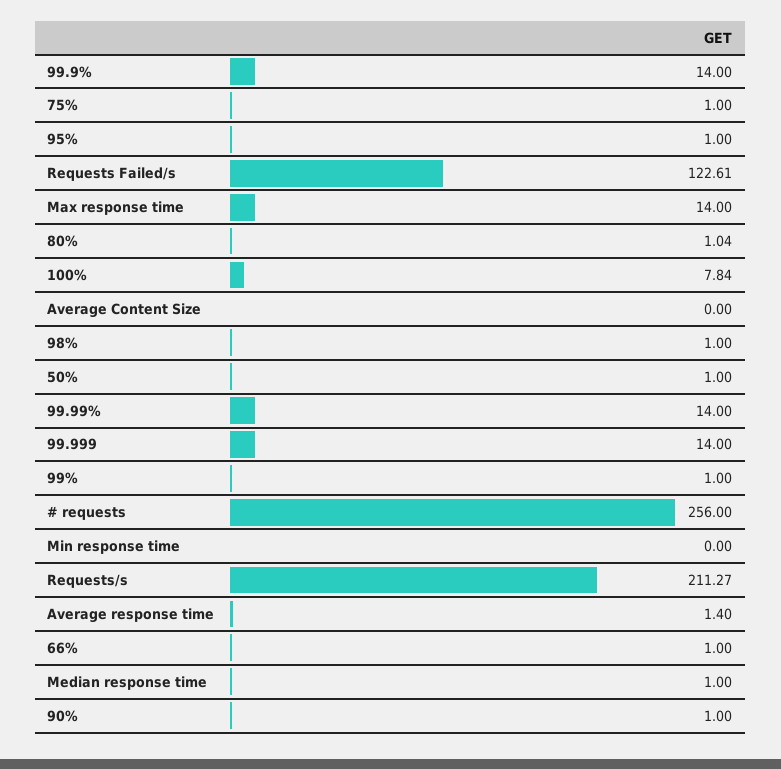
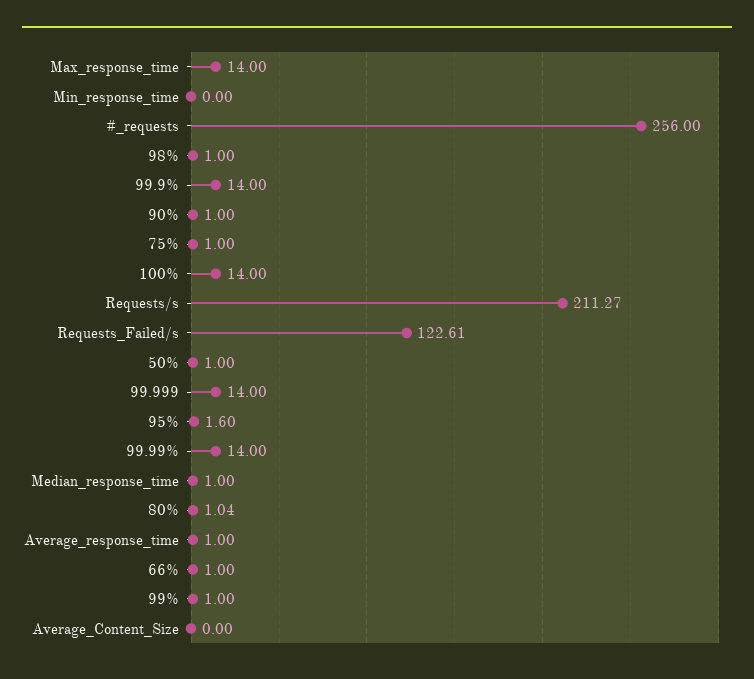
95%: 1 -> 1.6
100%: 7.84 -> 14
Average response time: 1.4 -> 1

